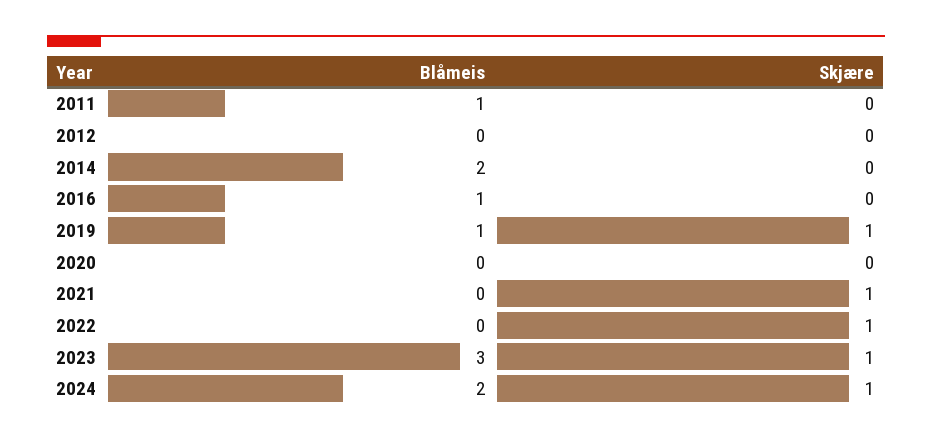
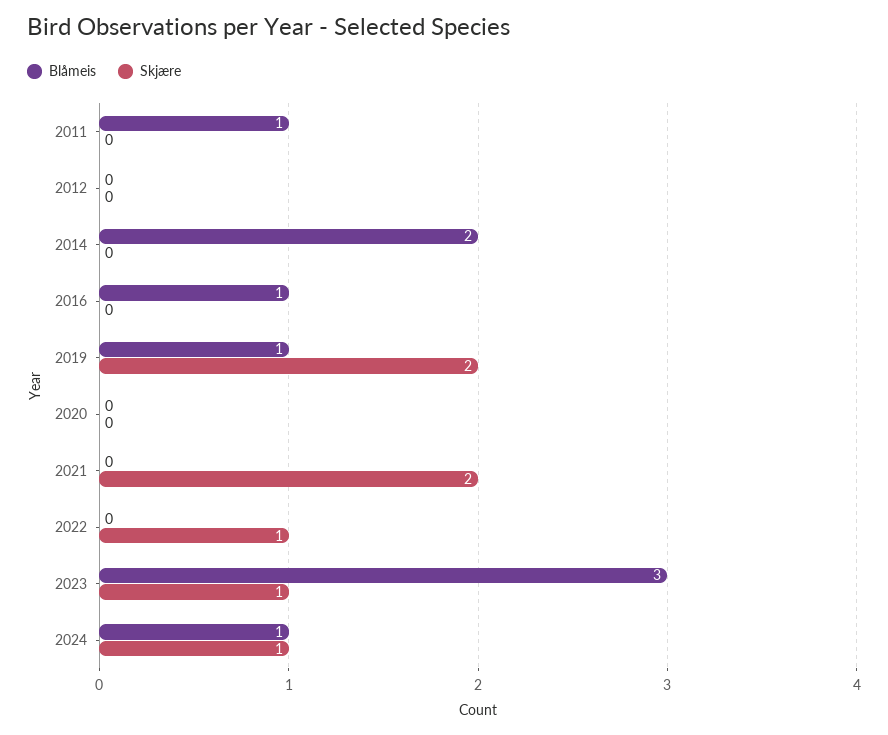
Skjære, 2019: 1 -> 2
Skjære, 2021: 1 -> 2
Blåmeis, 2024: 2 -> 1

